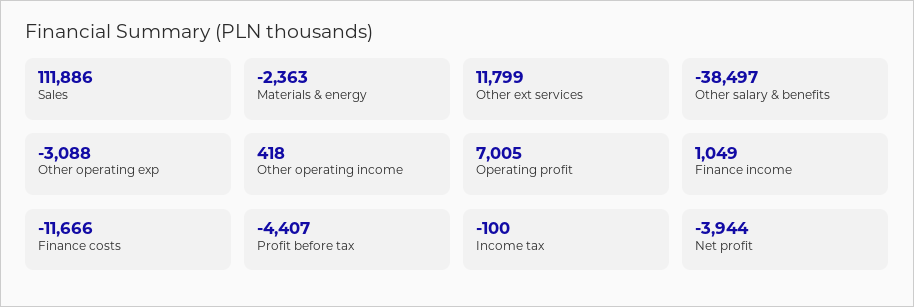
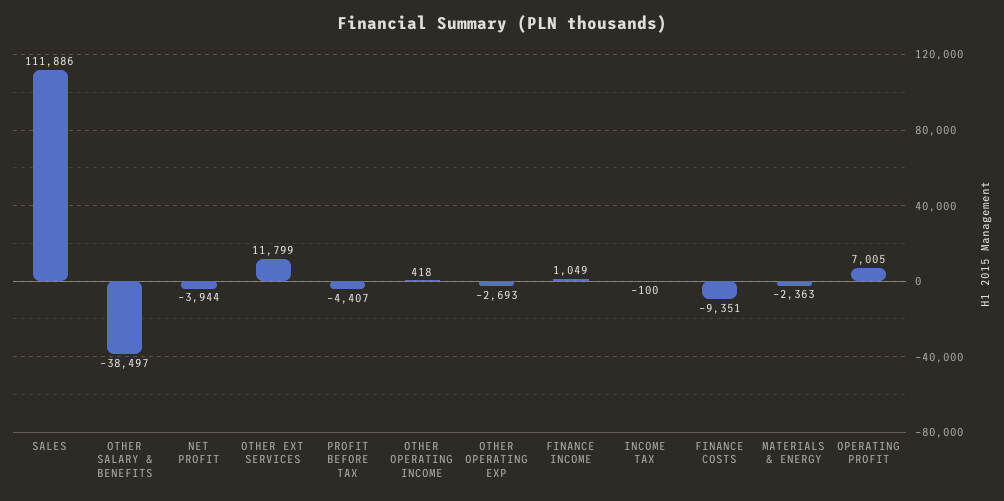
Other operating exp: -3088 -> -2693
Finance costs: -11666 -> -9351

